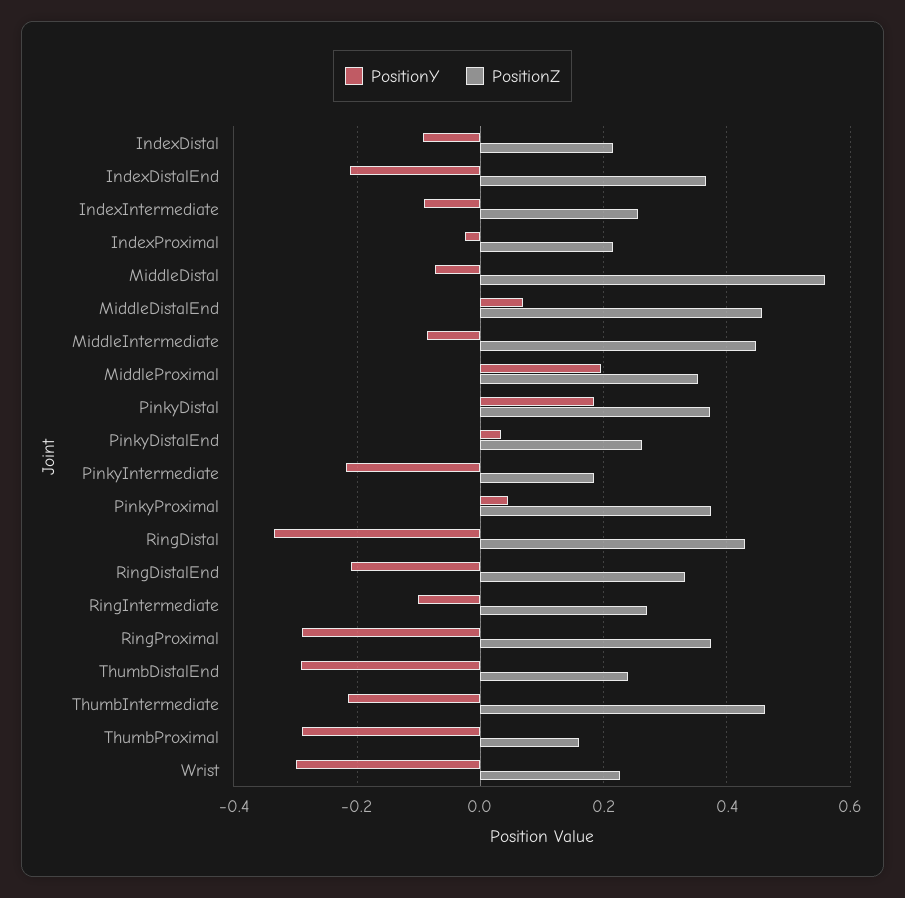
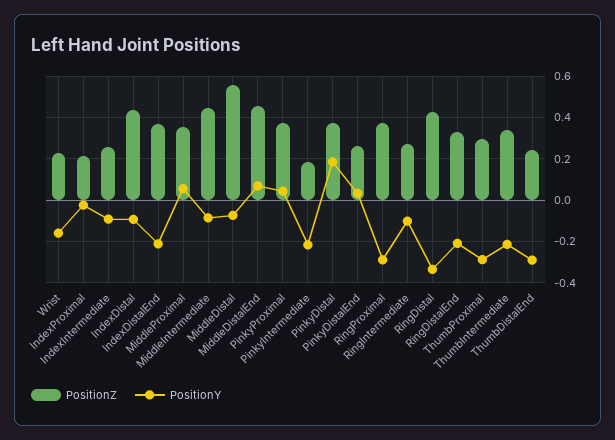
PositionZ, IndexDistal: 0.22 -> 0.45
PositionY, MiddleProximal: 0.2 -> 0.05
PositionZ, ThumbIntermediate: 0.46 -> 0.35
PositionZ, ThumbProximal: 0.16 -> 0.3
PositionY, Wrist: -0.3 -> -0.15

